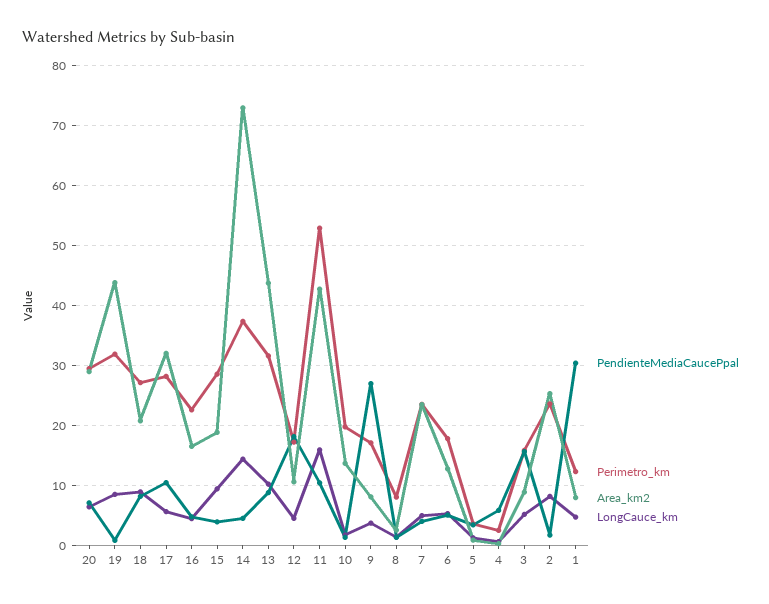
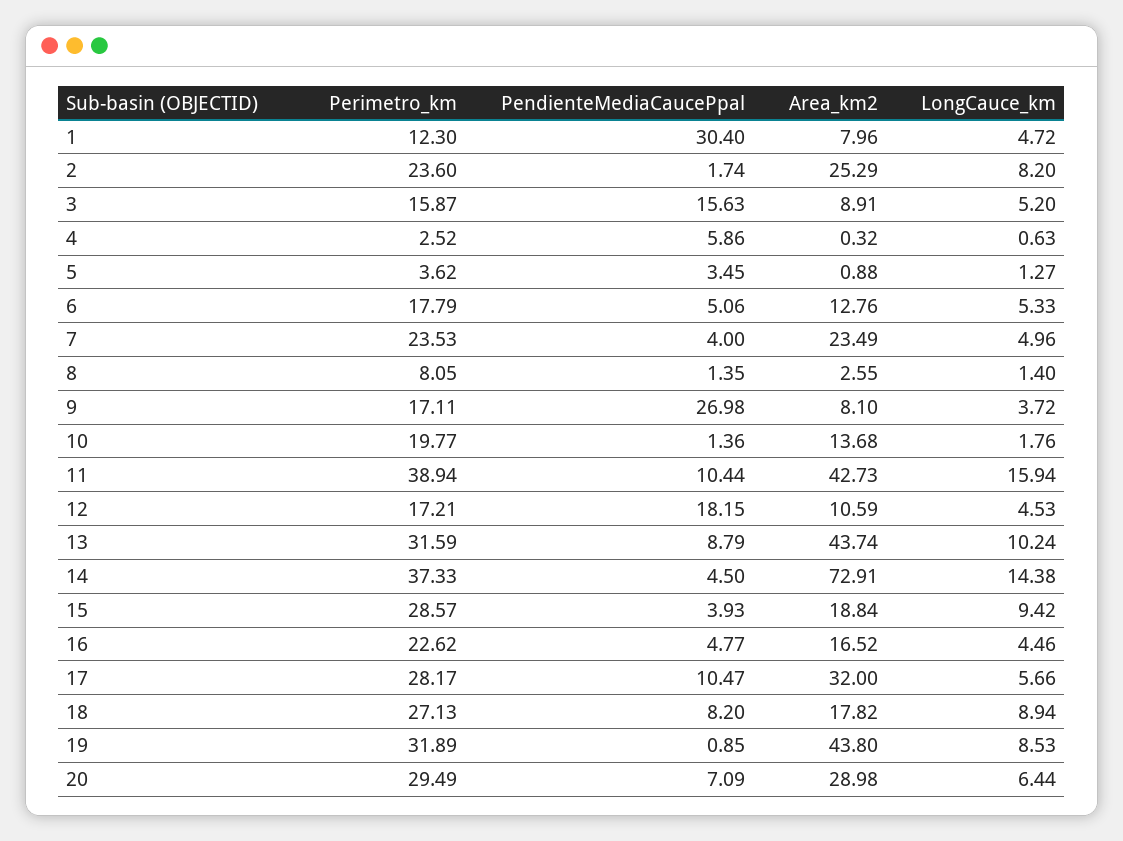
Area_km2, 18: 21 -> 17.82
Perimetro_km, 11: 53 -> 38.94

